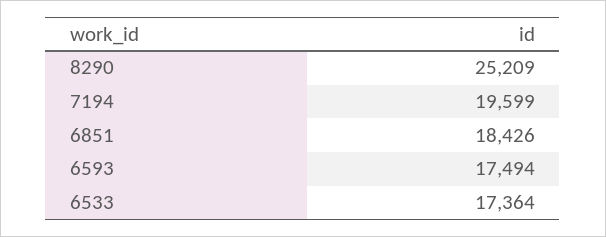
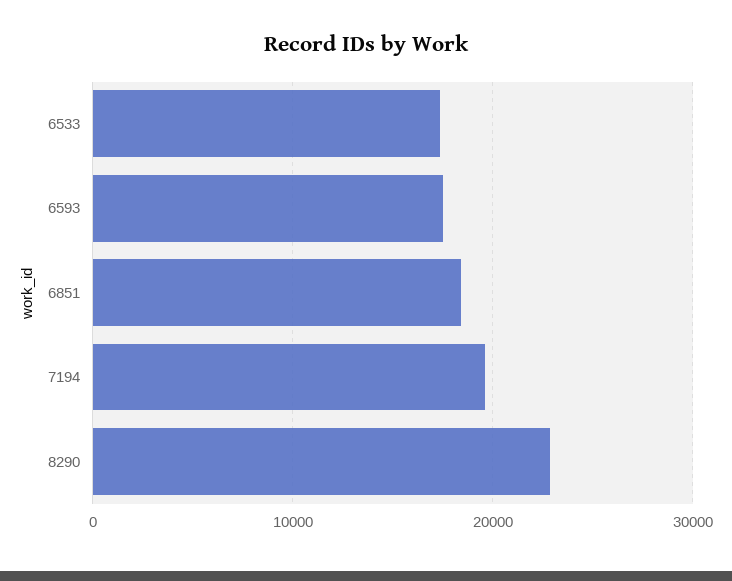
8290: 25209 -> 23000

